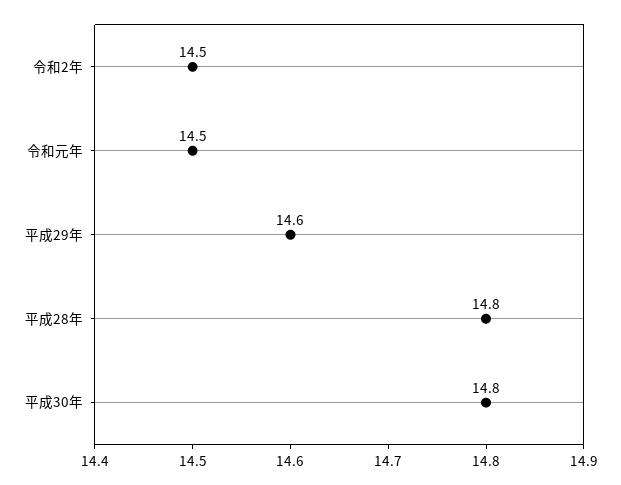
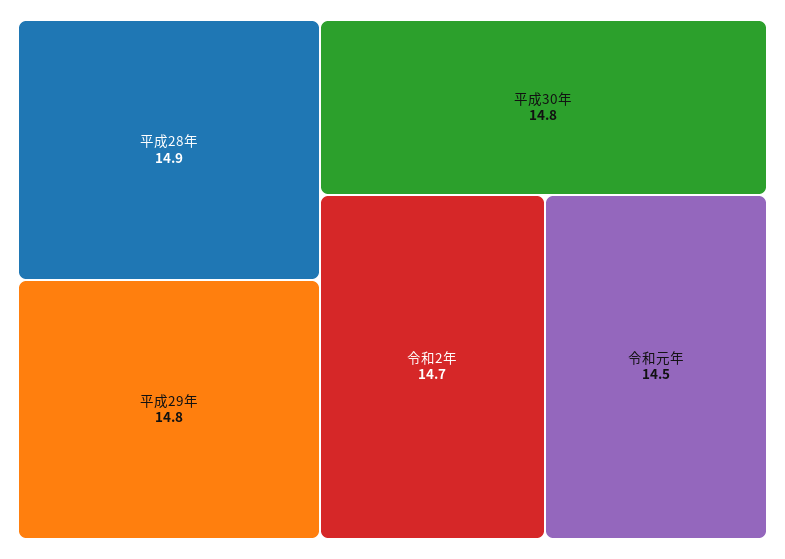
令和2年: 14.5 -> 14.7
平成29年: 14.6 -> 14.8
平成28年: 14.8 -> 14.9

